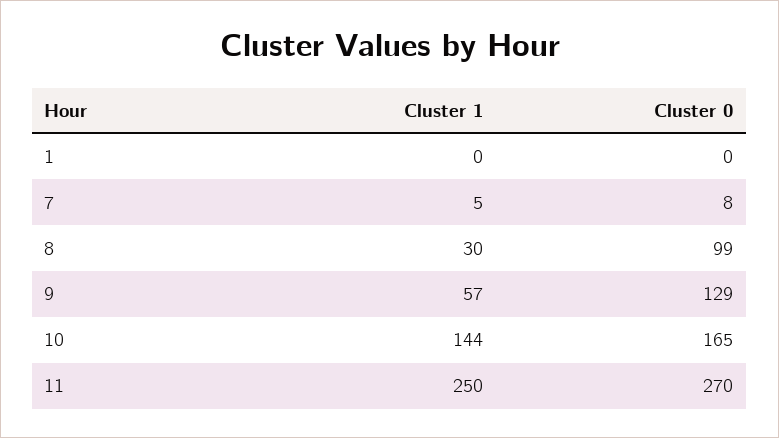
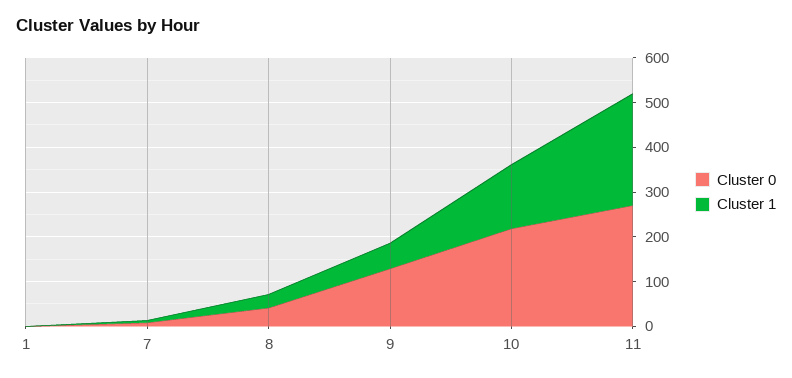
Cluster 0, 8: 99 -> 40
Cluster 0, 10: 165 -> 220

